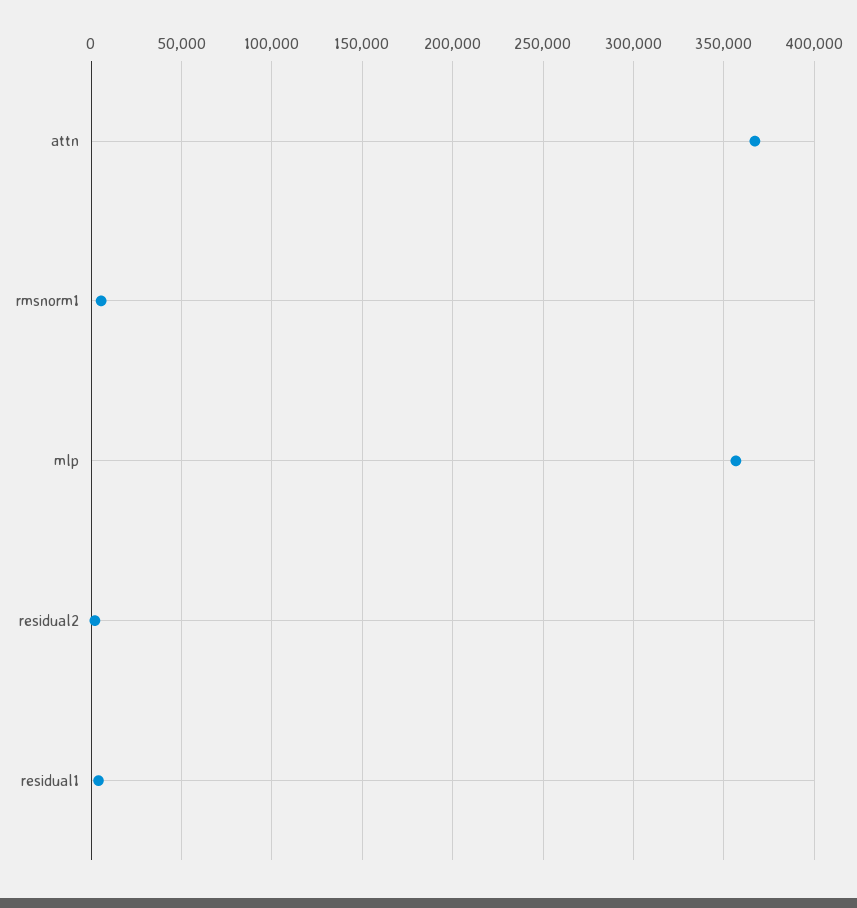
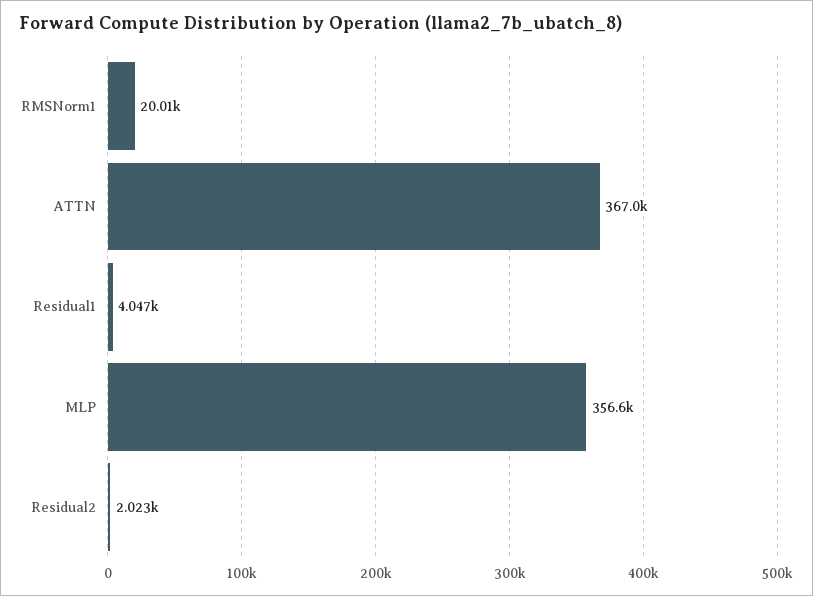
rmsnorm1: 5000 -> 20010

